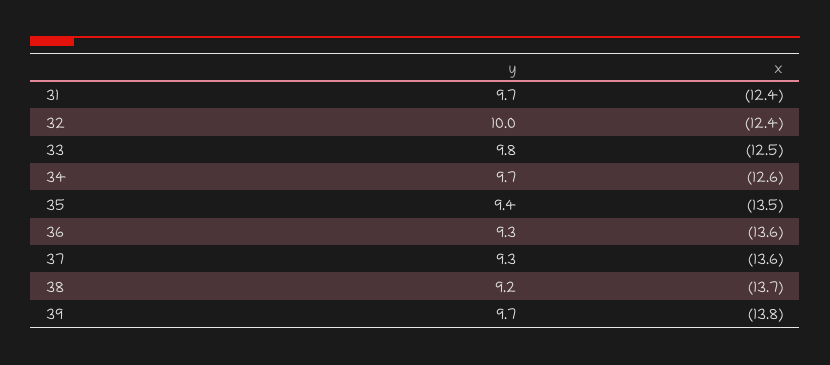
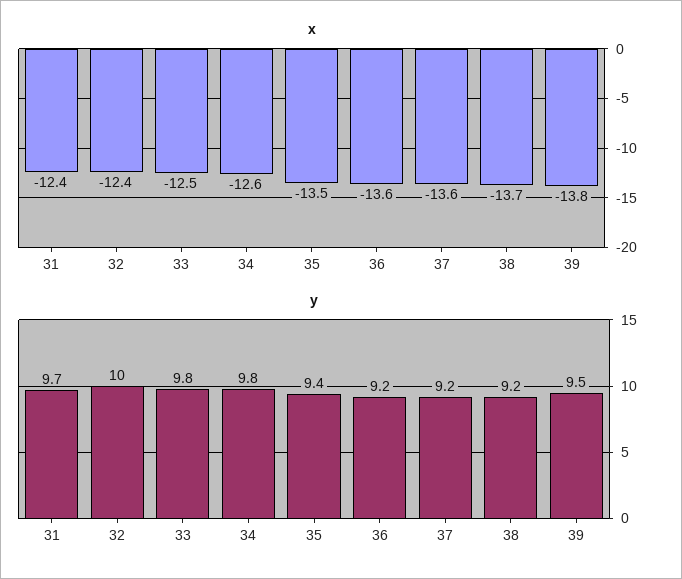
y, 34: 9.7 -> 9.8
y, 36: 9.3 -> 9.2
y, 37: 9.3 -> 9.2
y, 39: 9.7 -> 9.5

